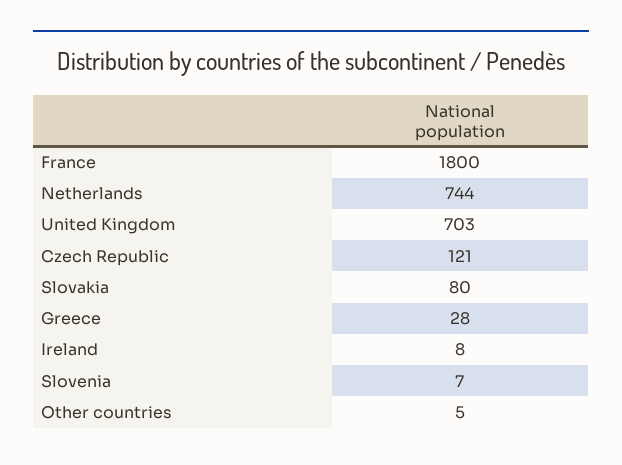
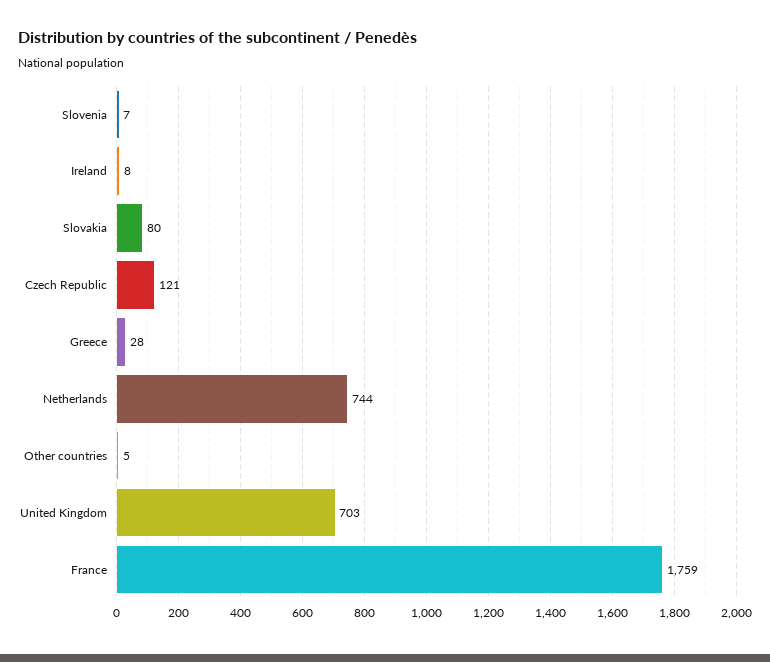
France: 1800 -> 1759

